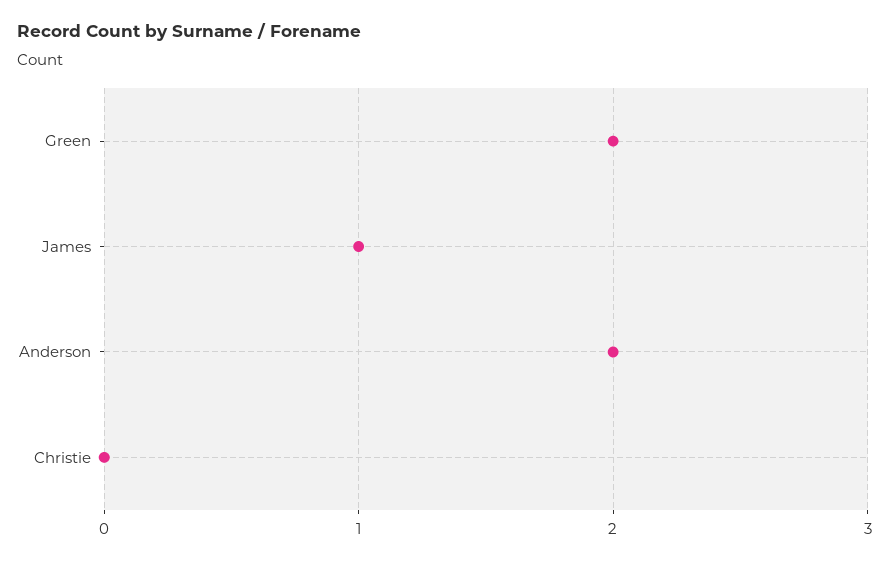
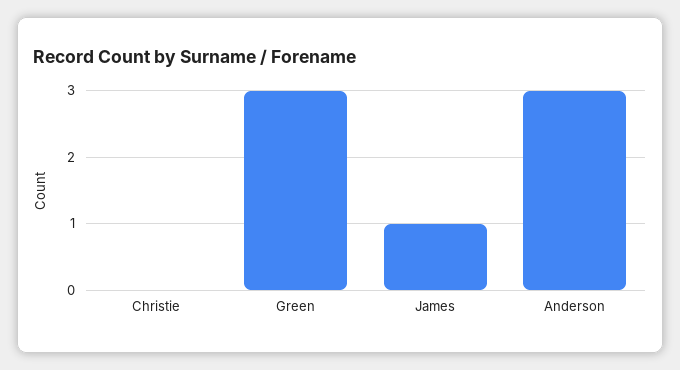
Green: 2 -> 3
Anderson: 2 -> 3

